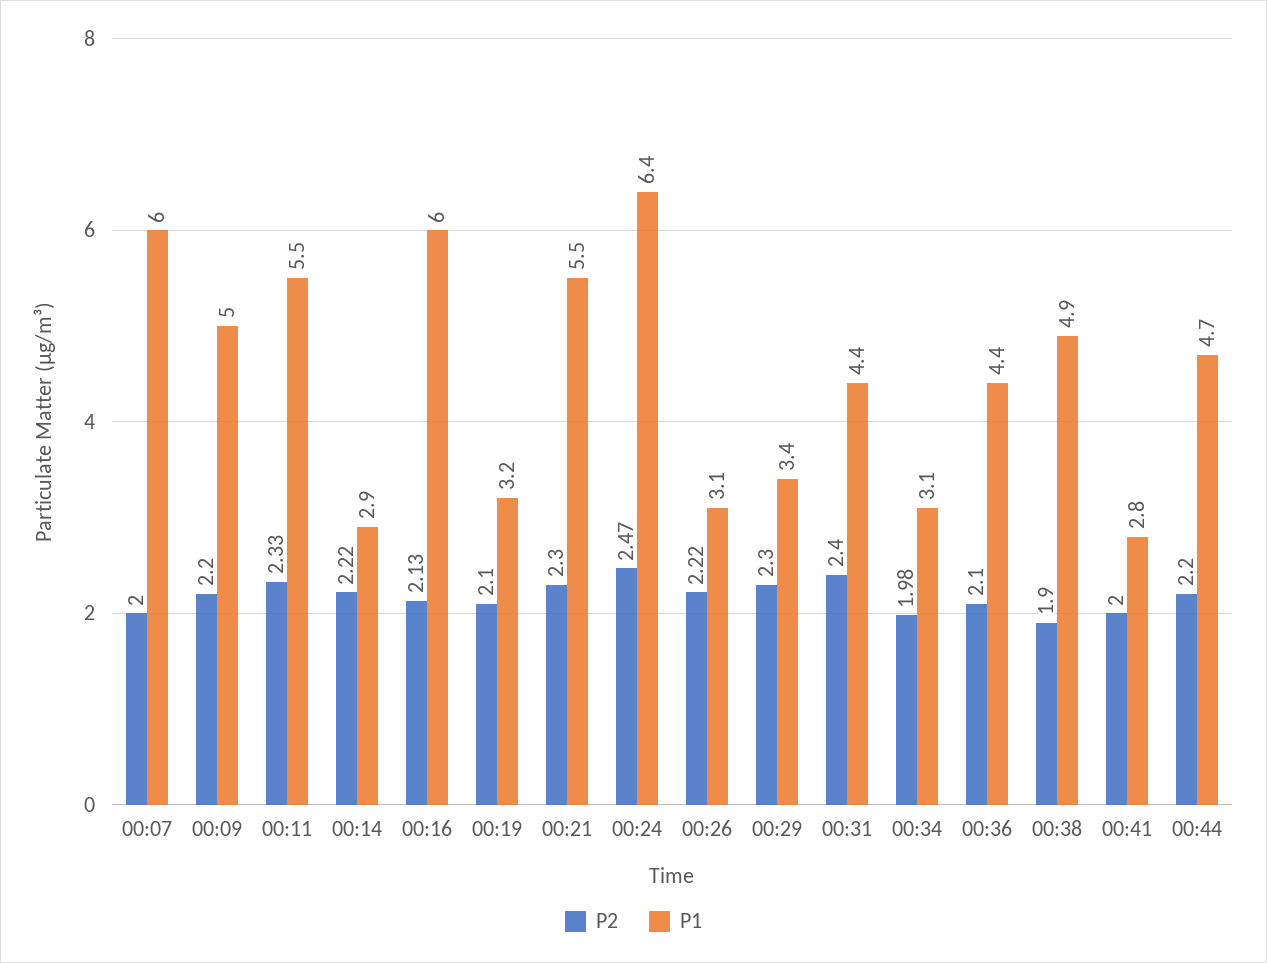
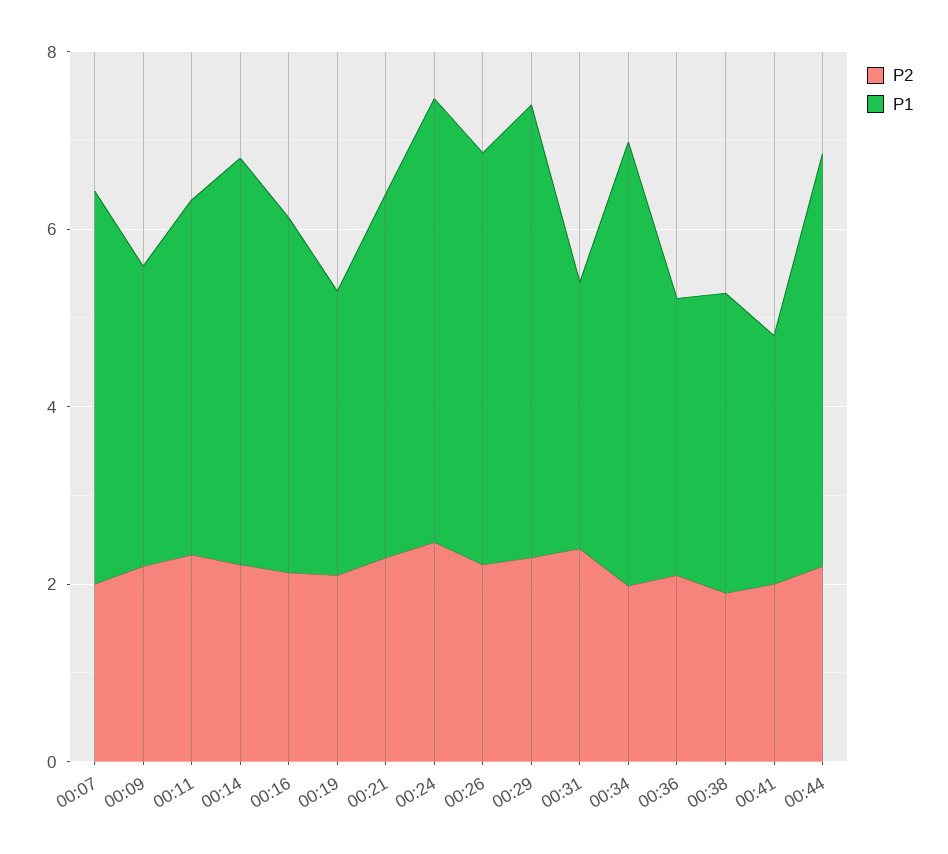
P1, 00:07: 6 -> 4.5
P1, 00:09: 5 -> 3.5
P1, 00:11: 5.5 -> 4
P1, 00:14: 2.9 -> 4.5
P1, 00:16: 6 -> 4
P1, 00:21: 5.5 -> 4
P1, 00:24: 6.4 -> 5
P1, 00:26: 3.1 -> 4.5
P1, 00:29: 3.4 -> 5
P1, 00:31: 4.4 -> 3
P1, 00:34: 3.1 -> 5
P1, 00:36: 4.4 -> 3
P1, 00:38: 4.9 -> 3.5

